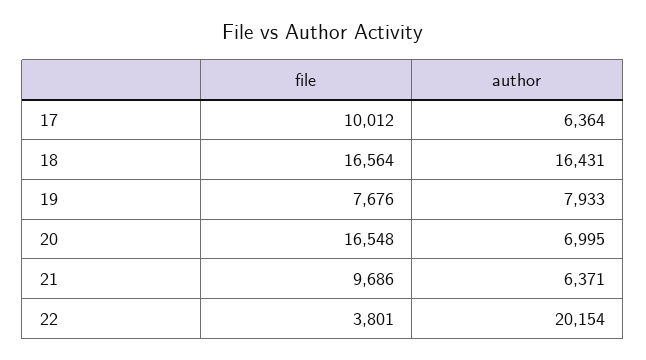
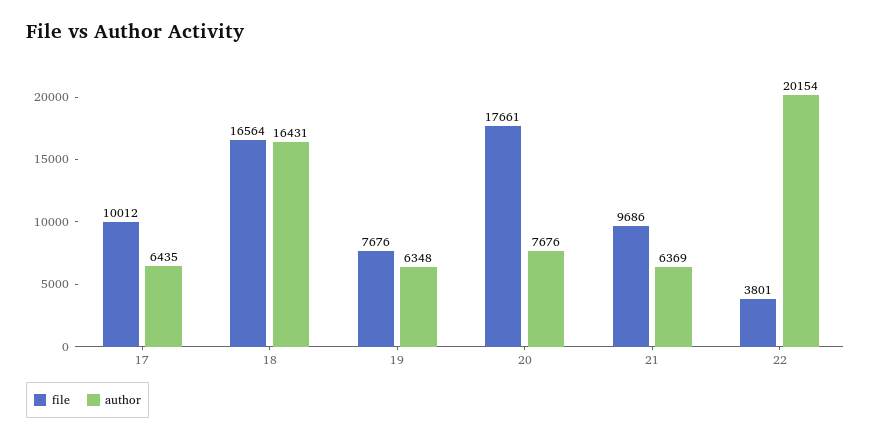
author, 17: 6364 -> 6435
author, 19: 7933 -> 6348
file, 20: 16548 -> 17661
author, 20: 6995 -> 7676
author, 21: 6371 -> 6369

